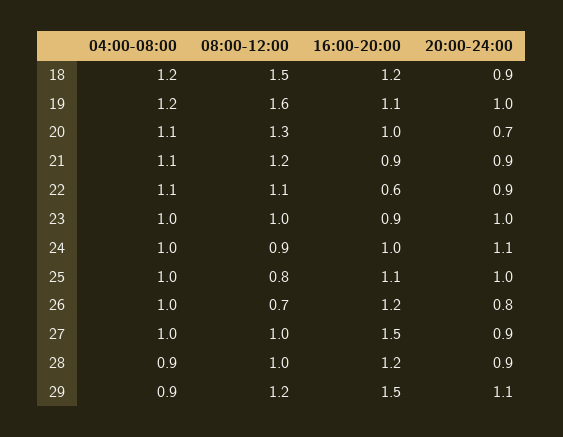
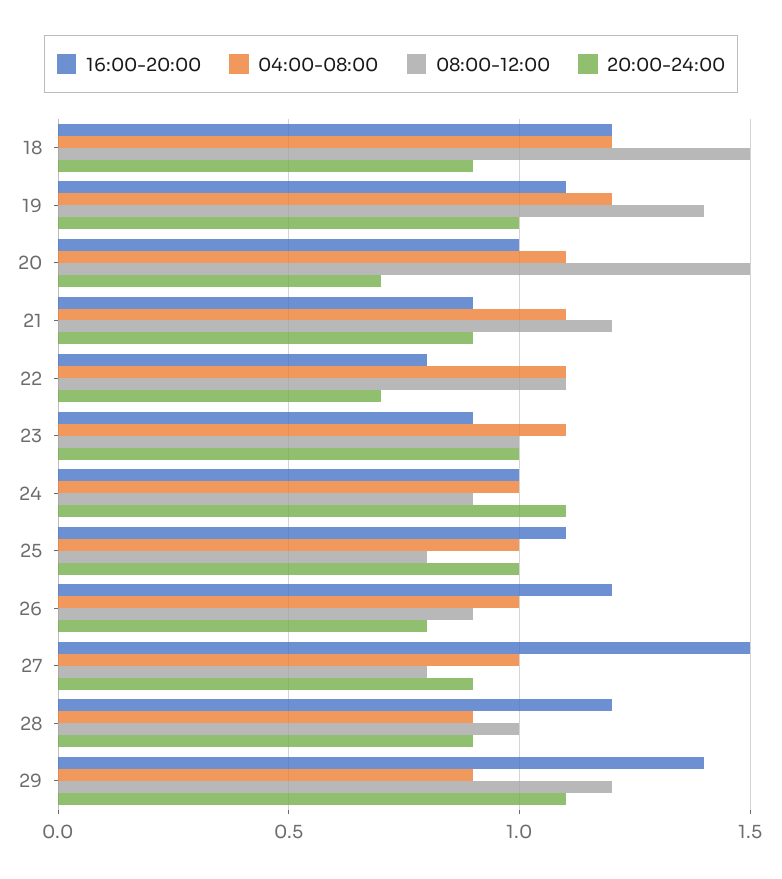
08:00-12:00, 19: 1.6 -> 1.4
08:00-12:00, 20: 1.3 -> 1.5
16:00-20:00, 22: 0.6 -> 0.8
20:00-24:00, 22: 0.9 -> 0.7
04:00-08:00, 23: 1 -> 1.1
08:00-12:00, 26: 0.7 -> 0.9
08:00-12:00, 27: 1 -> 0.8
16:00-20:00, 29: 1.5 -> 1.4

